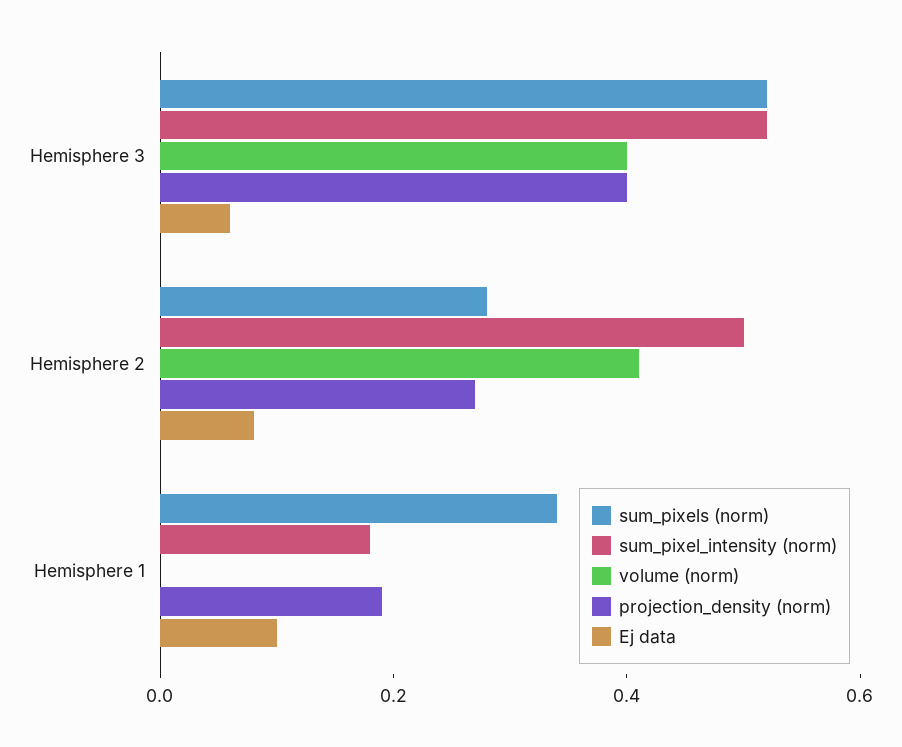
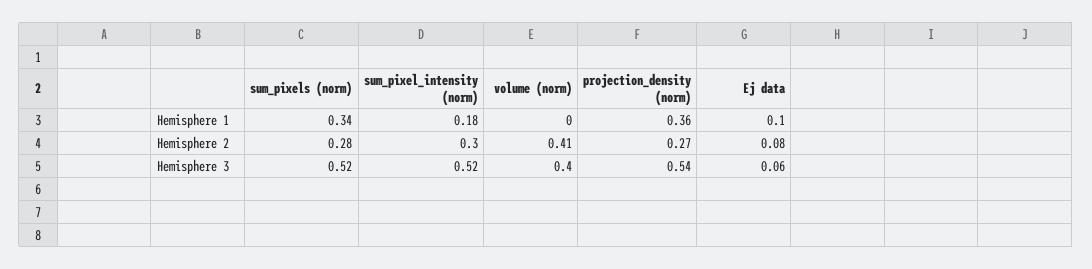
projection_density (norm), Hemisphere 3: 0.4 -> 0.54
sum_pixel_intensity (norm), Hemisphere 2: 0.5 -> 0.3
projection_density (norm), Hemisphere 1: 0.2 -> 0.36

